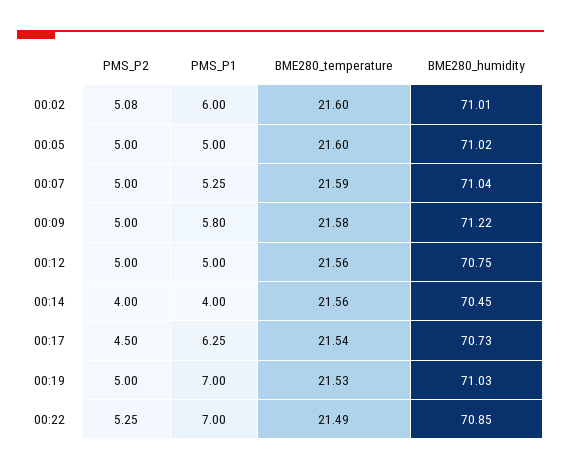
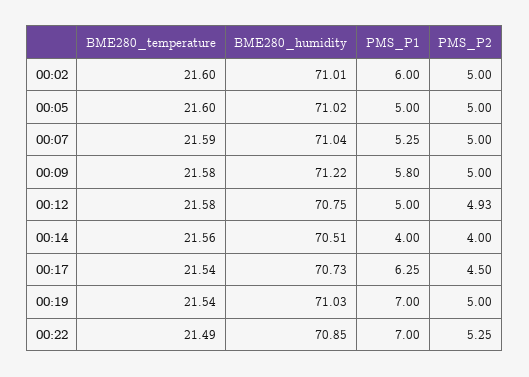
PMS_P2, 00:02: 5.08 -> 5
PMS_P2, 00:12: 5 -> 4.93
BME280_temperature, 00:12: 21.56 -> 21.58
BME280_humidity, 00:14: 70.45 -> 70.51
BME280_temperature, 00:19: 21.53 -> 21.54

